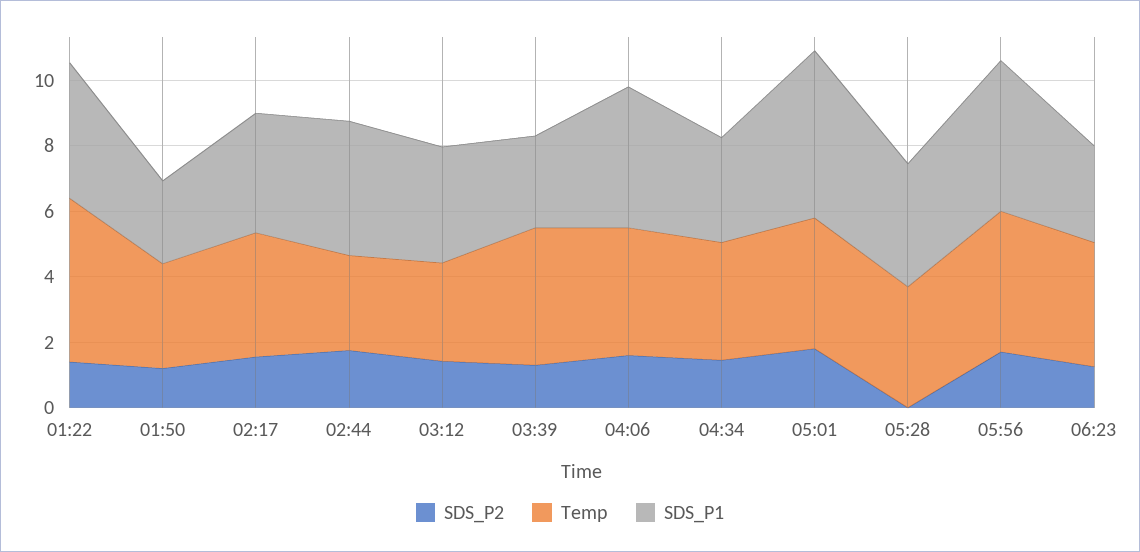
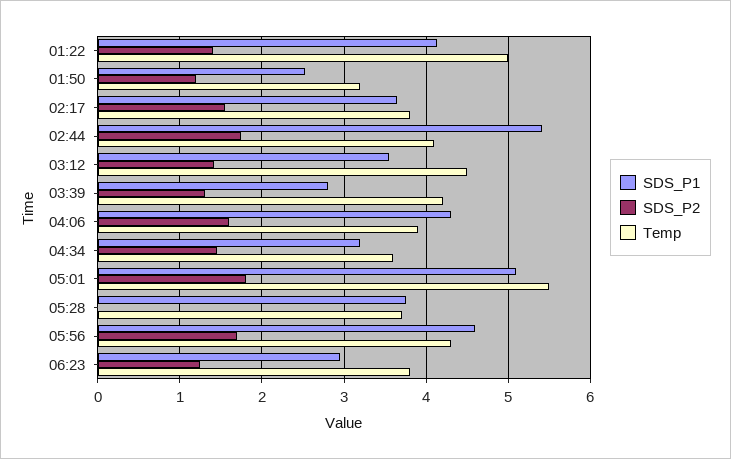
Temp, 02:44: 3 -> 4.1
SDS_P1, 02:44: 4 -> 5.4
Temp, 03:12: 3 -> 4.5
Temp, 05:01: 4 -> 5.5

